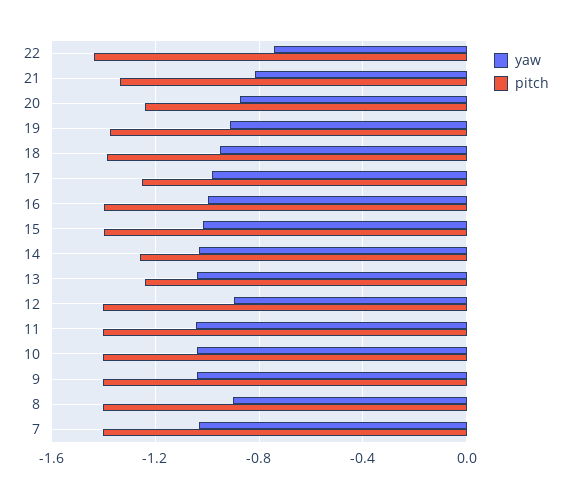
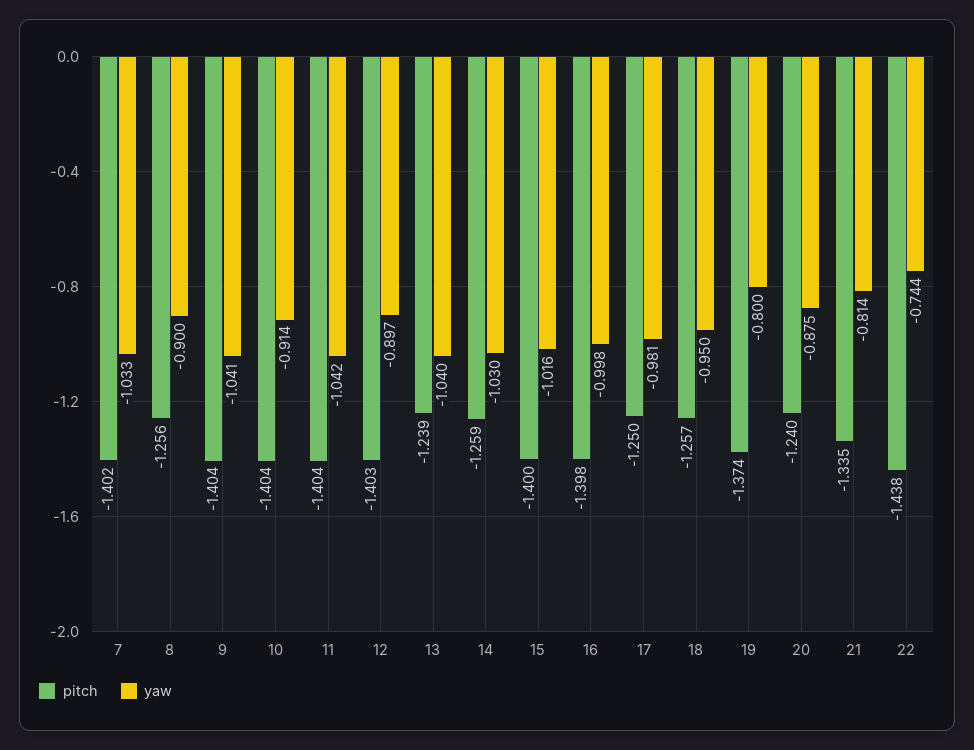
yaw, 19: -0.9 -> -0.8
pitch, 18: -1.4 -> -1.257
yaw, 10: -1.05 -> -0.914
pitch, 8: -1.4 -> -1.256

